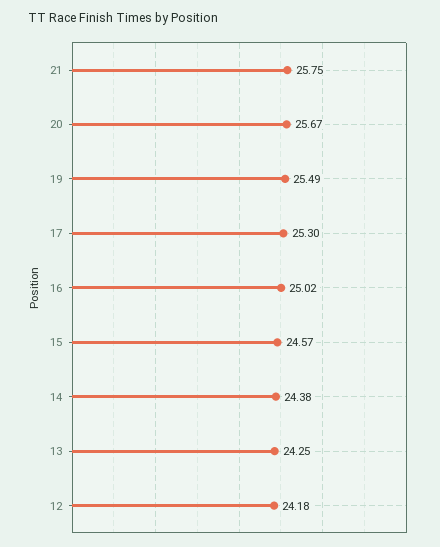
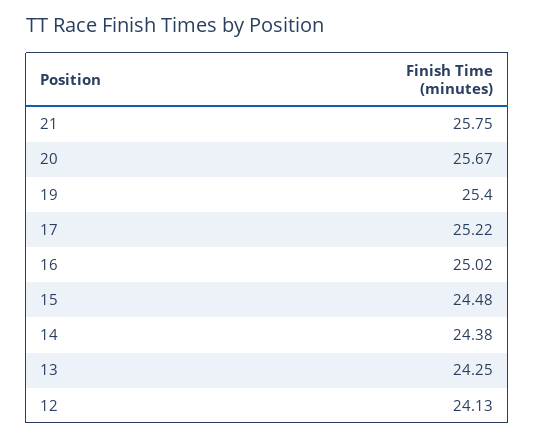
19: 25.49 -> 25.4
17: 25.3 -> 25.22
15: 24.57 -> 24.48
12: 24.18 -> 24.13

